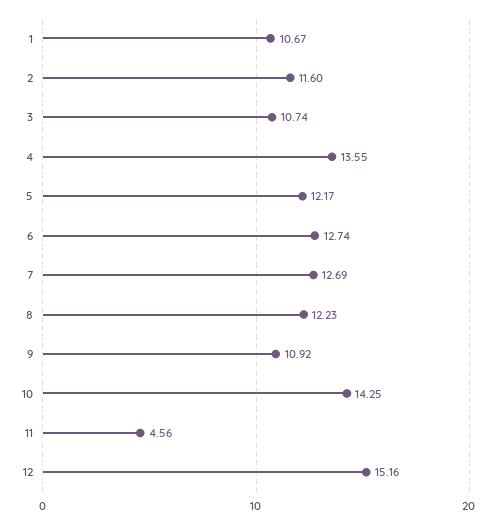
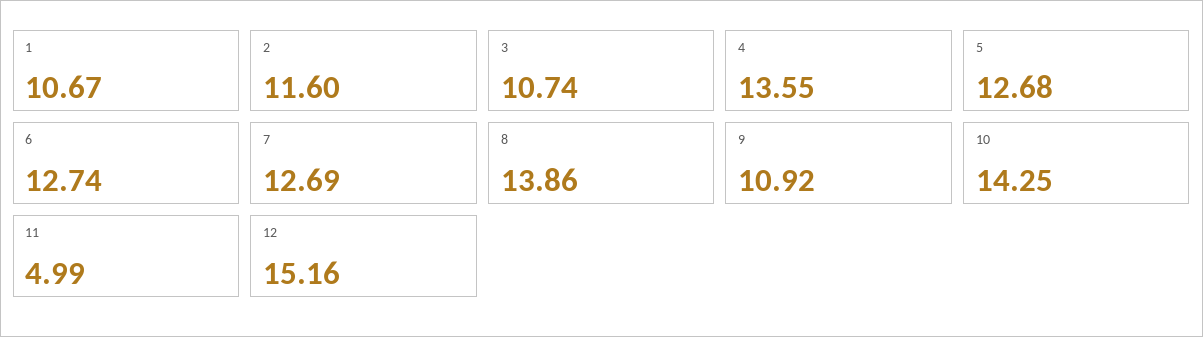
5: 12.17 -> 12.68
8: 12.23 -> 13.86
11: 4.56 -> 4.99

